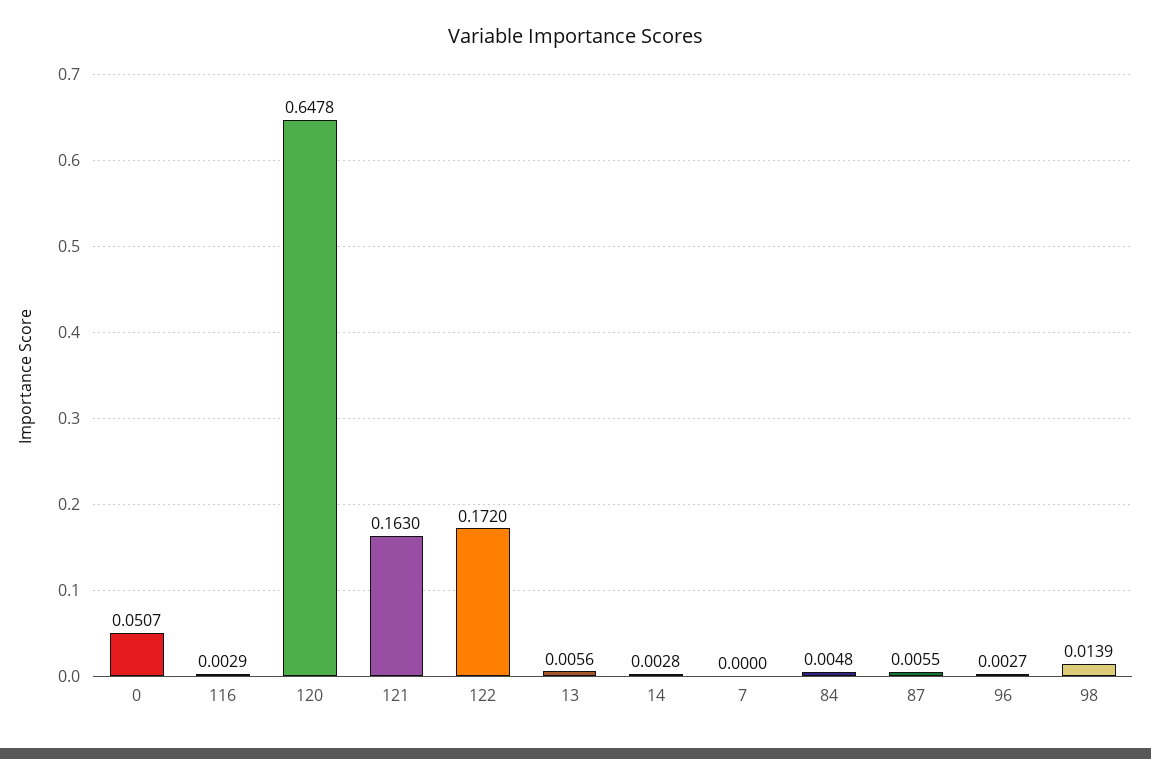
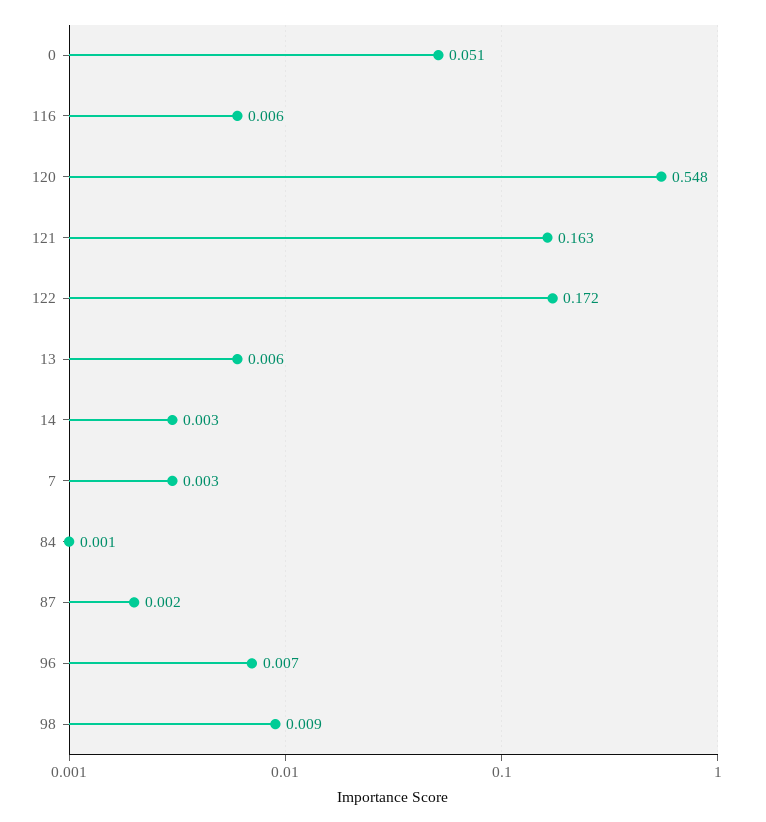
116: 0.0029 -> 0.006
120: 0.6478 -> 0.548
7: 0 -> 0.003
84: 0.0048 -> 0.001
87: 0.0055 -> 0.002
96: 0.0027 -> 0.007
98: 0.0139 -> 0.009

